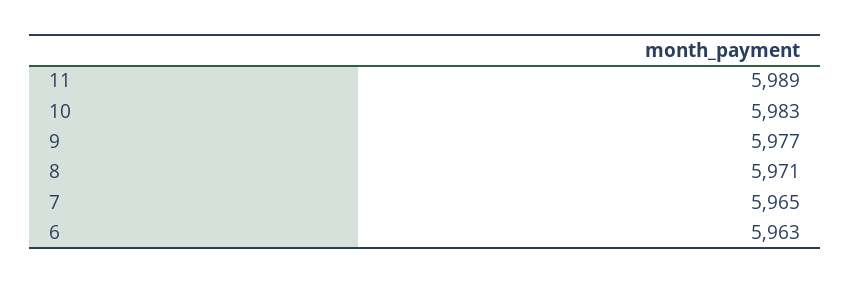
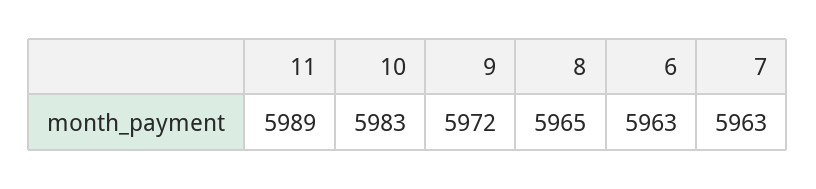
9: 5977 -> 5972
8: 5971 -> 5965
7: 5965 -> 5963

